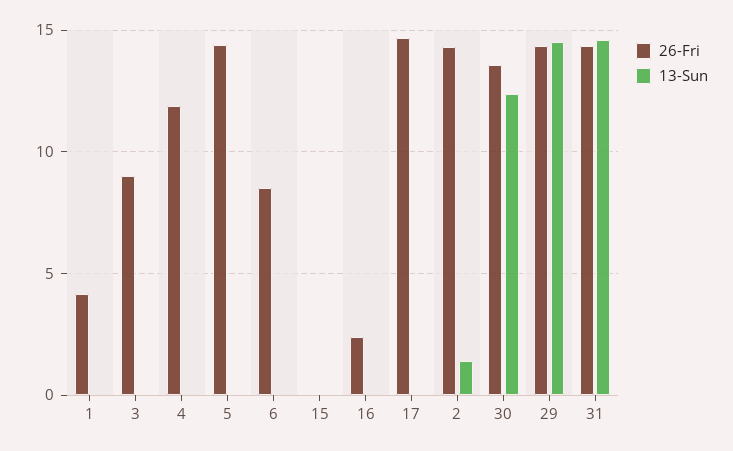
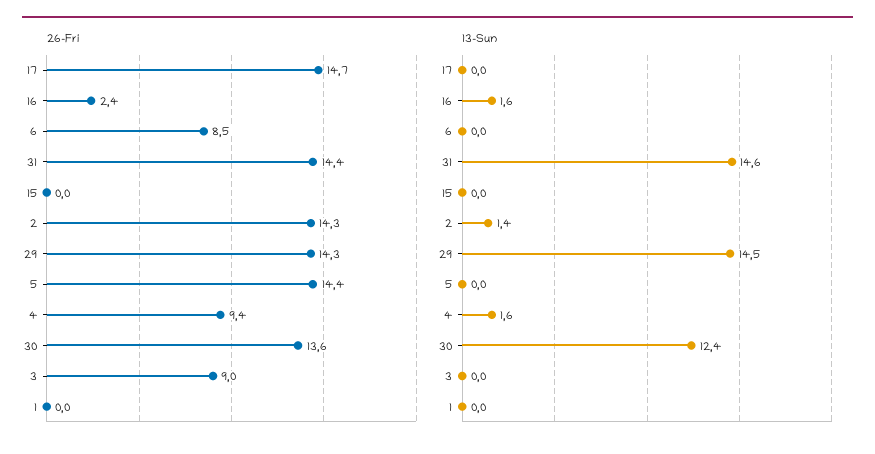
26-Fri, 1: 4 -> 0
26-Fri, 4: 12 -> 9.4
13-Sun, 4: 0 -> 1.6
13-Sun, 16: 0 -> 1.6

